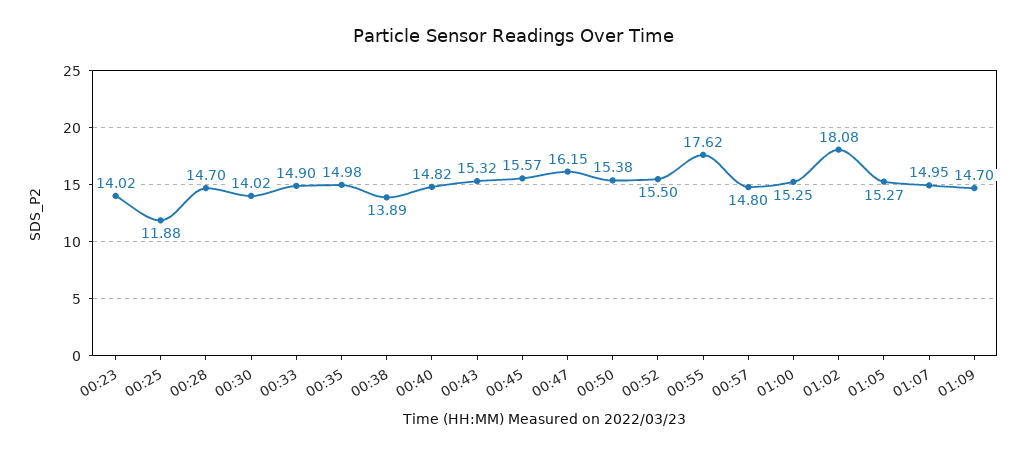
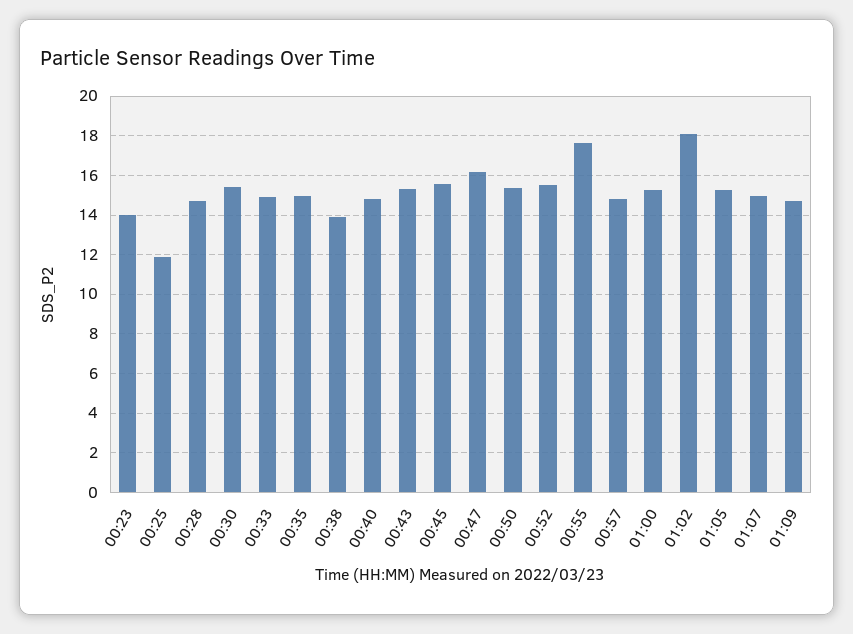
00:30: 14.02 -> 15.5

